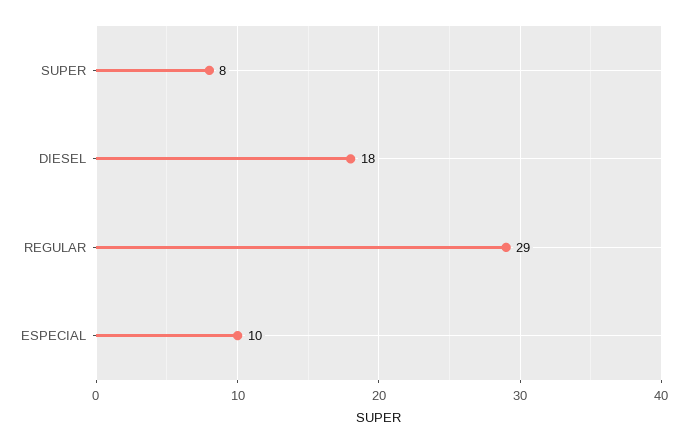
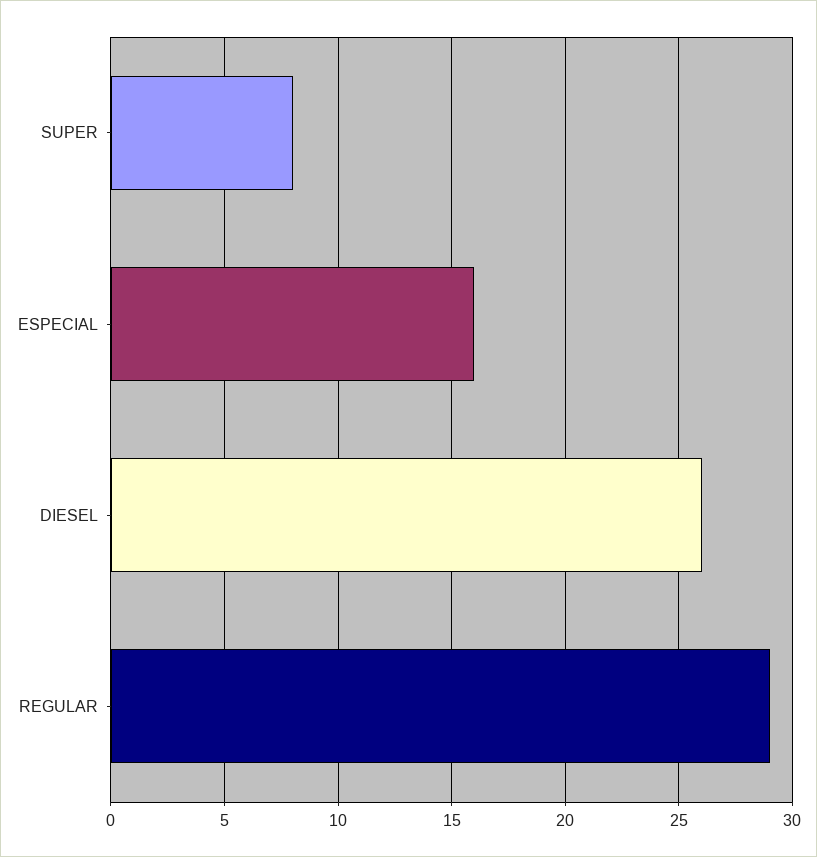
DIESEL: 18 -> 26
ESPECIAL: 10 -> 16

